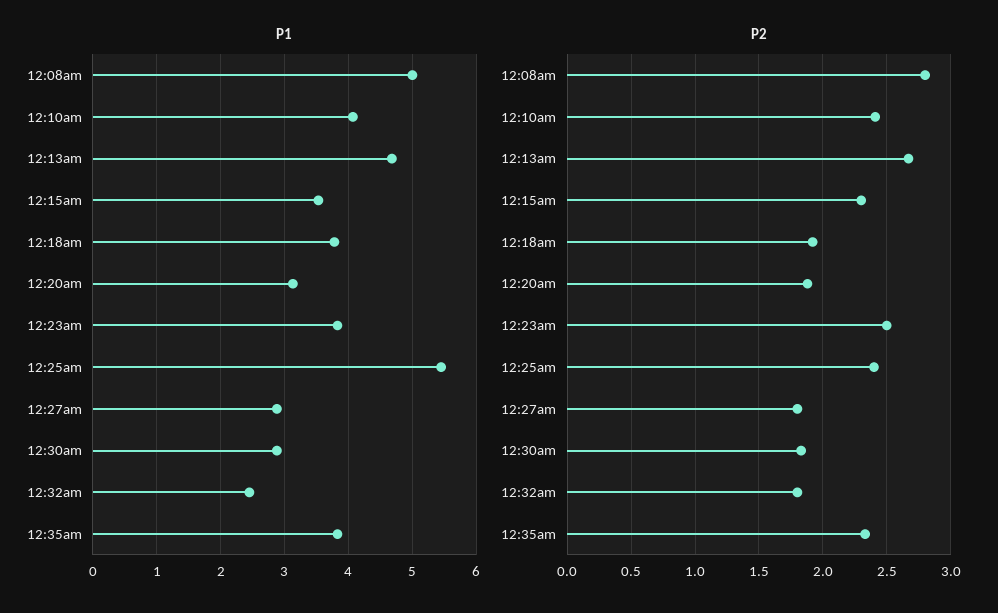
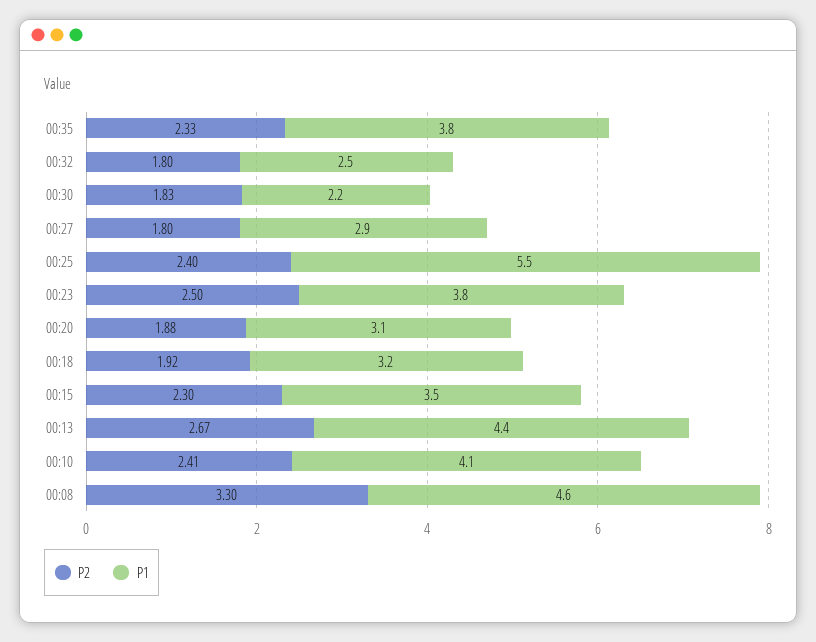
P1, 12:08am: 5 -> 4.6
P1, 12:13am: 4.7 -> 4.4
P1, 12:18am: 3.8 -> 3.2
P1, 12:30am: 2.9 -> 2.2
P2, 12:08am: 2.8 -> 3.3

